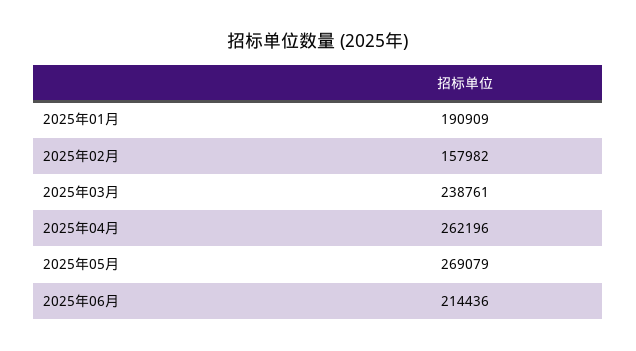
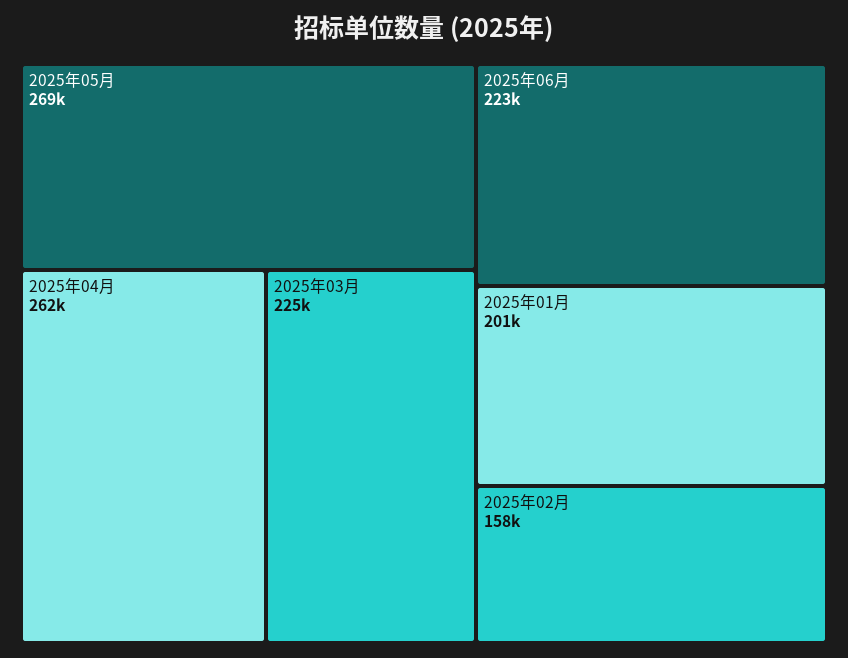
2025年01月: 190909 -> 201000
2025年03月: 238761 -> 225000
2025年06月: 214436 -> 223000

